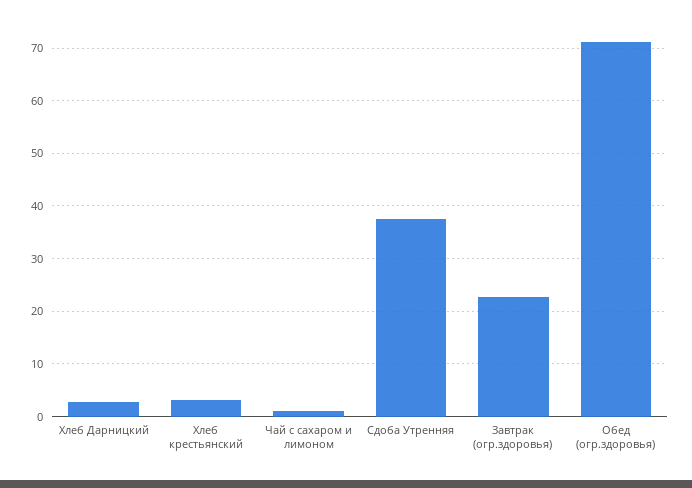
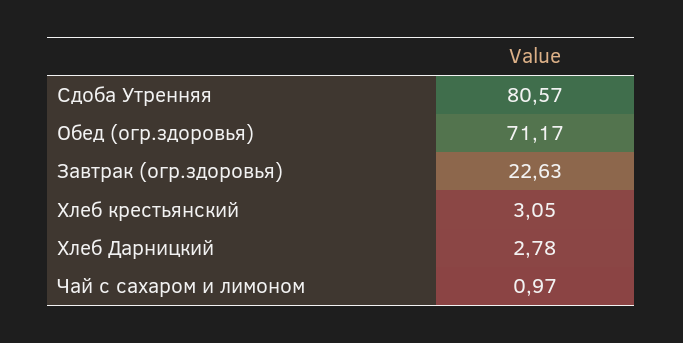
Сдоба Утренняя: 38 -> 80.57

